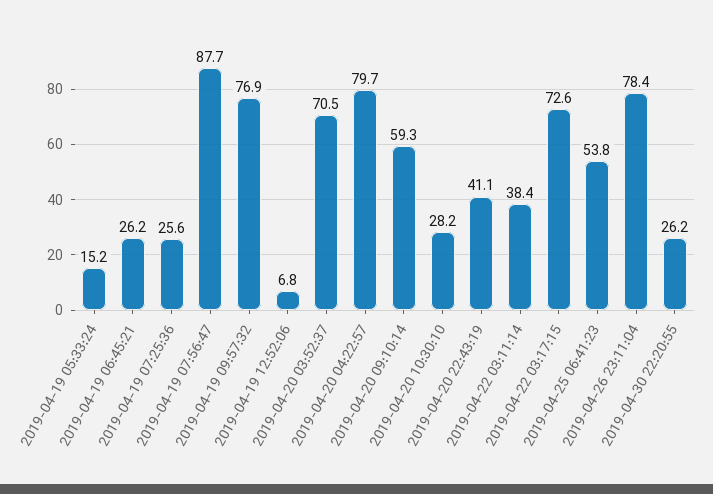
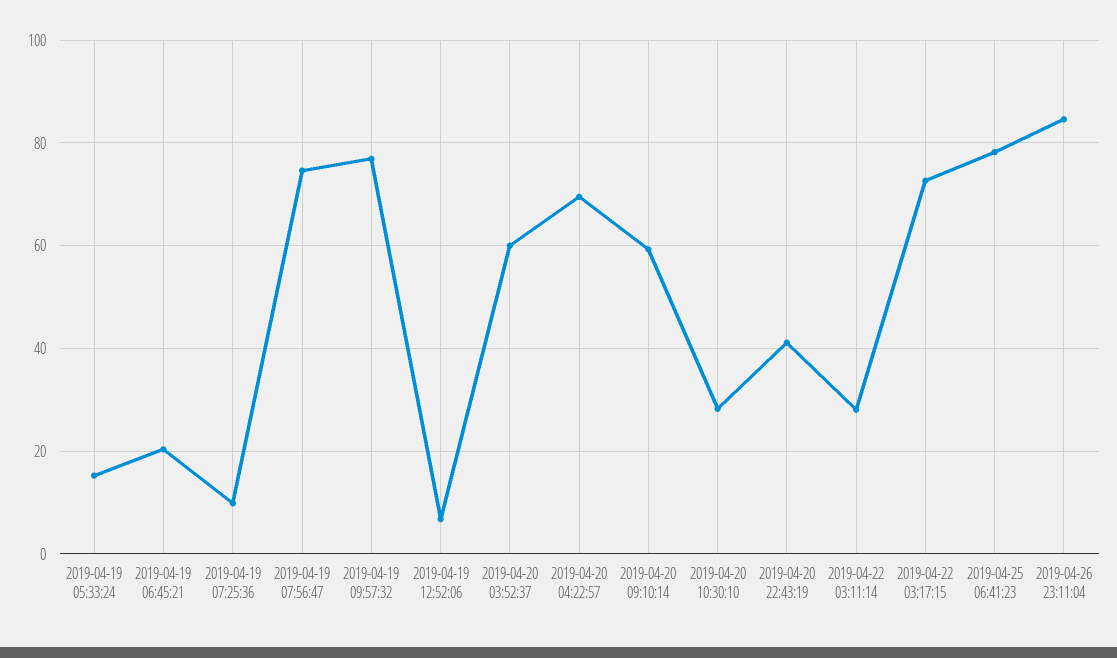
2019-04-19 06:45:21: 26.2 -> 20
2019-04-19 07:25:36: 25.6 -> 10
2019-04-19 07:56:47: 87.7 -> 74
2019-04-20 03:52:37: 70.5 -> 60
2019-04-20 04:22:57: 79.7 -> 70
2019-04-22 03:11:14: 38.4 -> 28
2019-04-25 06:41:23: 53.8 -> 78
2019-04-26 23:11:04: 78.4 -> 84
2019-04-30 22:20:55: 26.2 -> none

